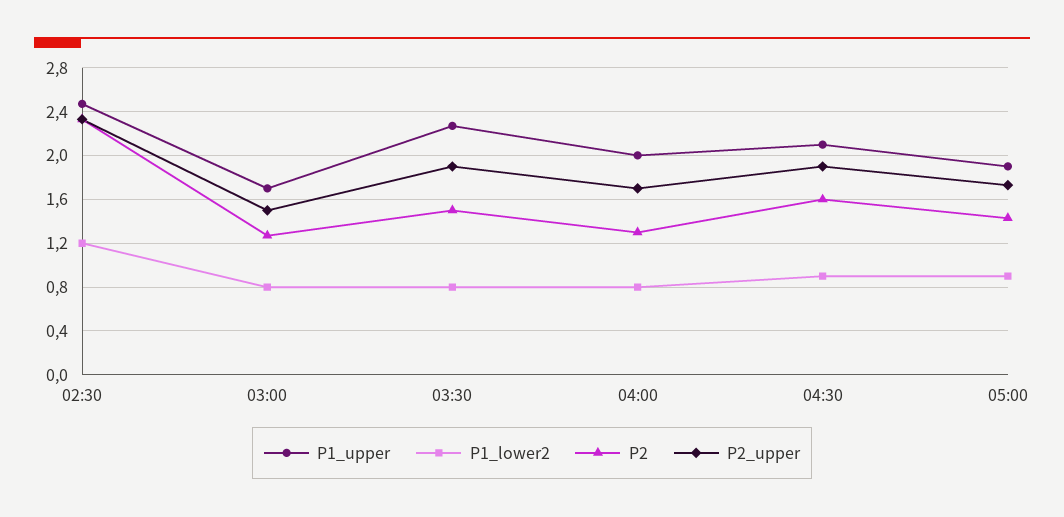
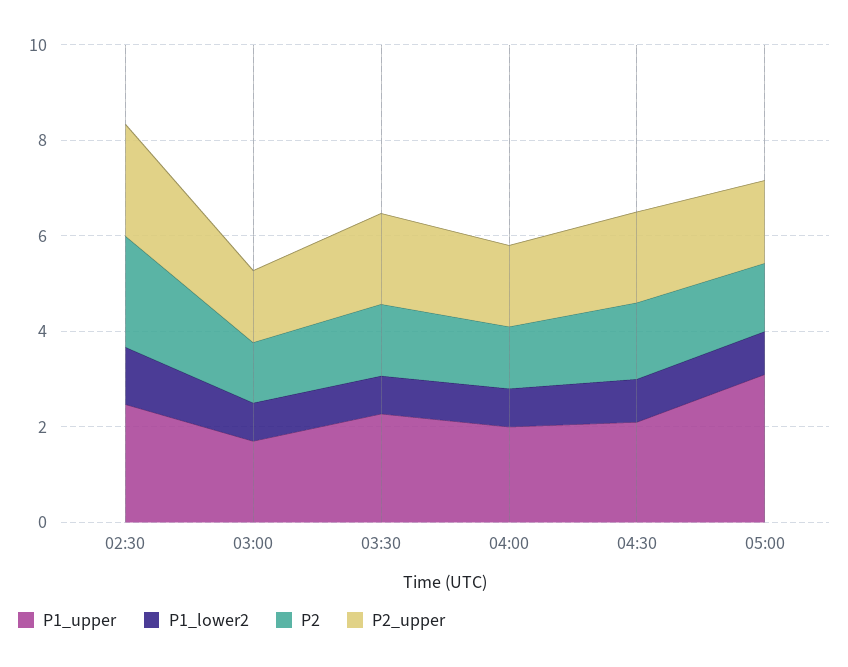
P1_upper, 05:00: 1.9 -> 3

